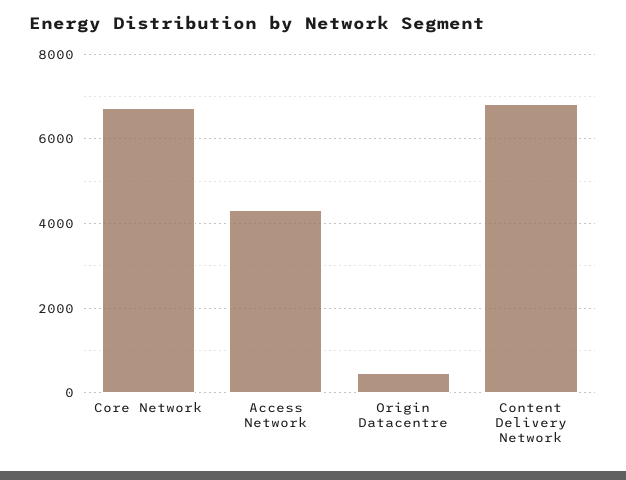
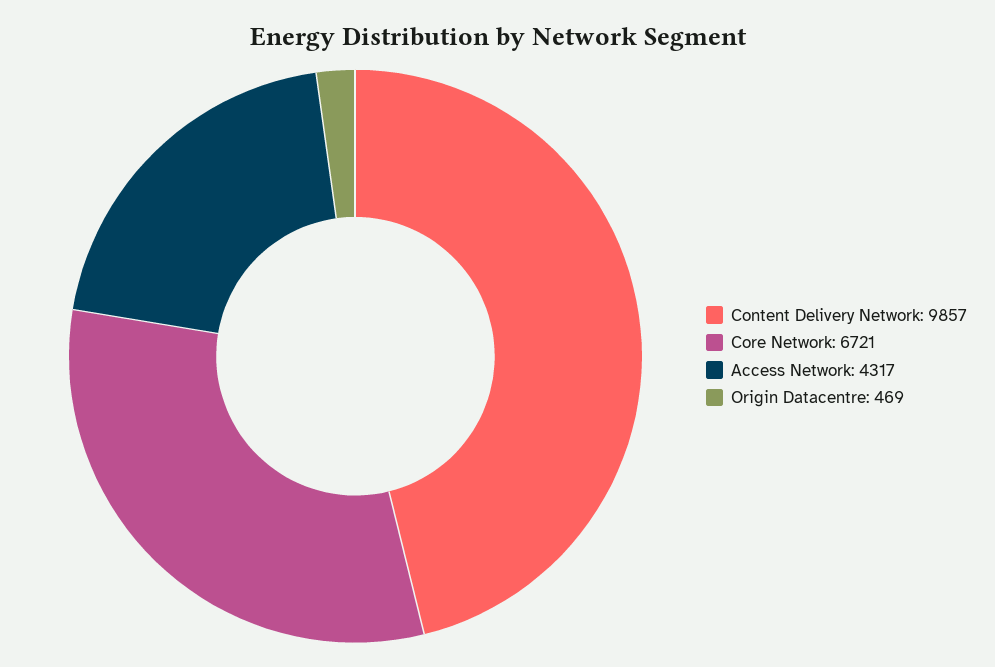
Content Delivery Network: 6800 -> 9857

